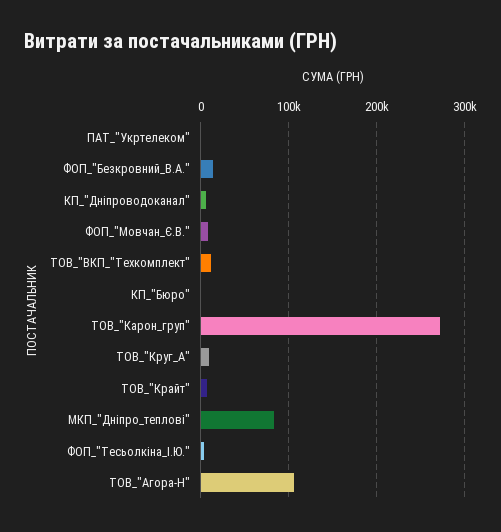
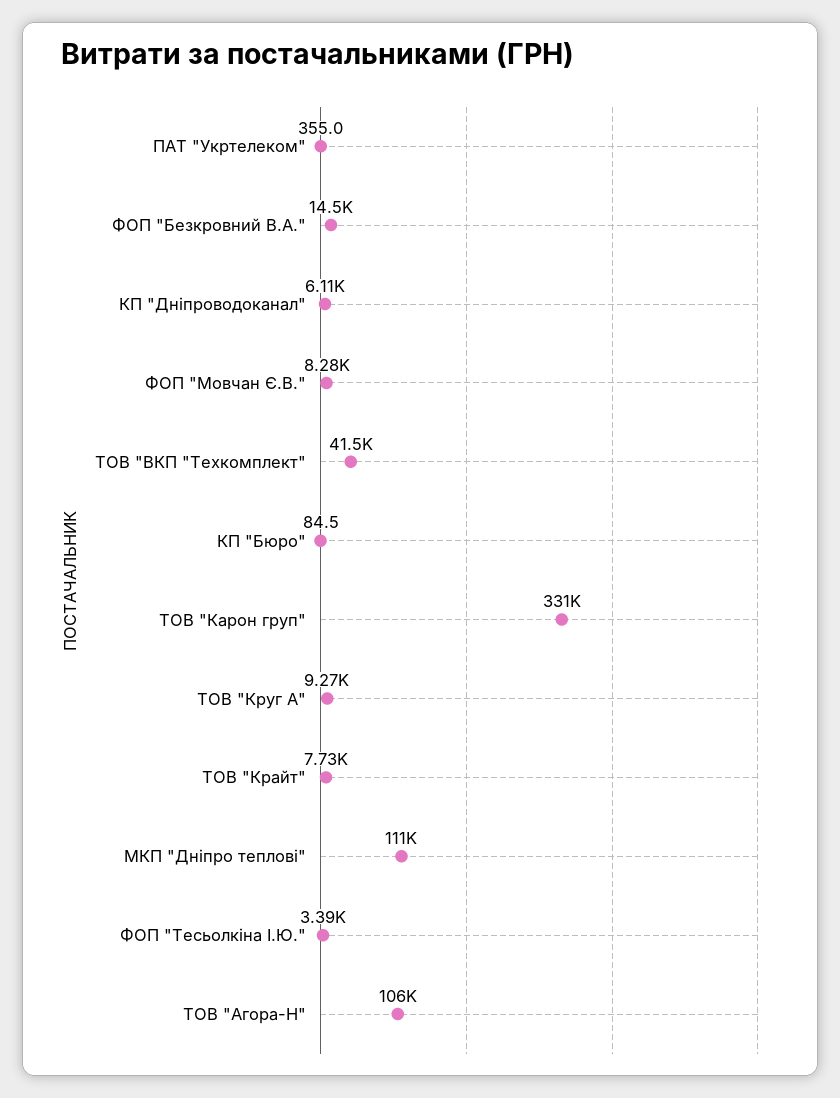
ТОВ_"ВКП_"Техкомплект": 10000 -> 41500
ТОВ_"Карон_груп": 270000 -> 331000
МКП_"Дніпро_теплові": 80000 -> 111000

